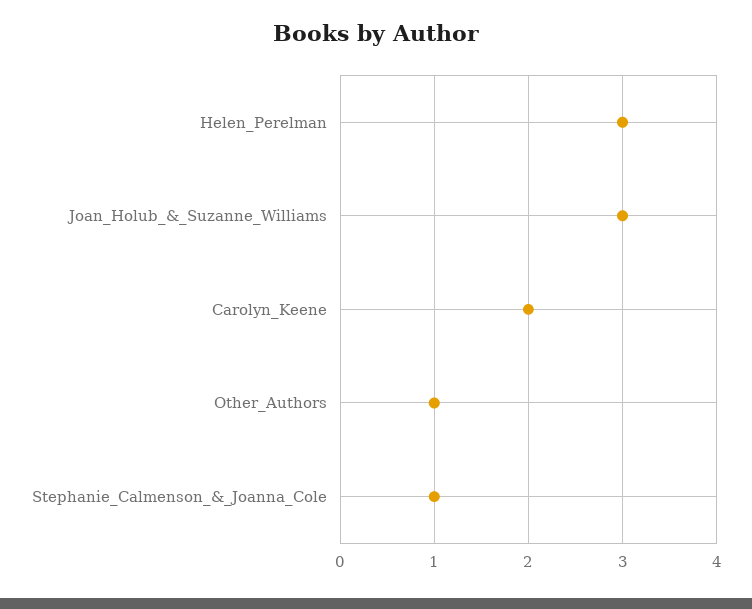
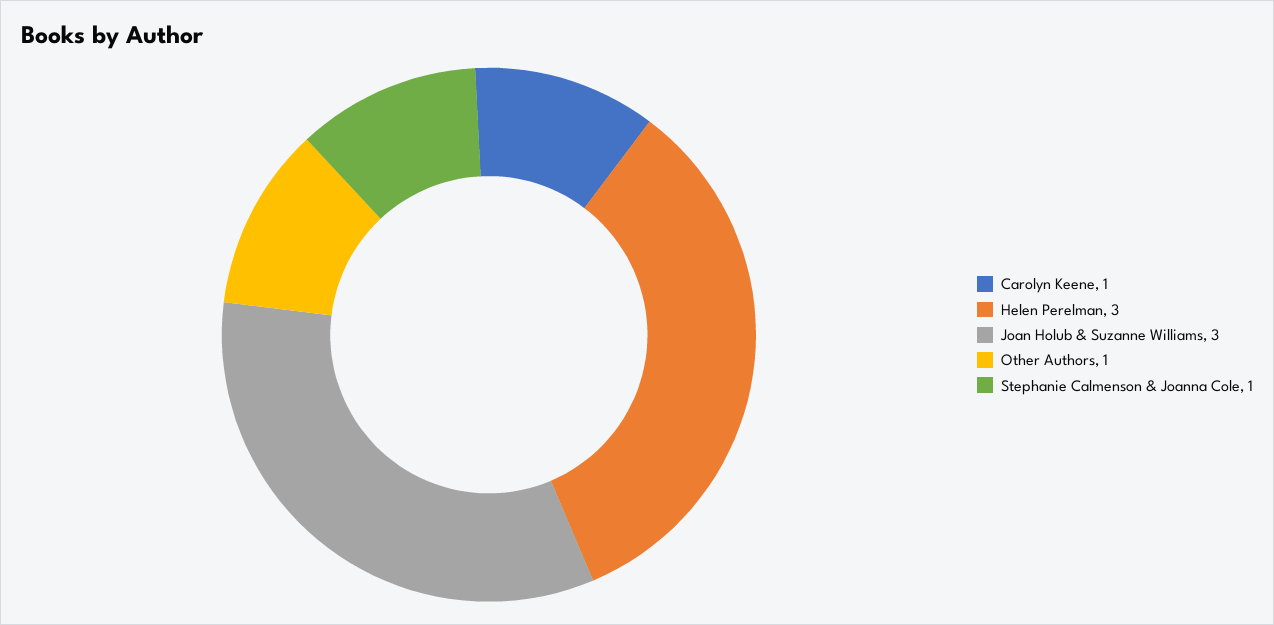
Carolyn_Keene: 2 -> 1

